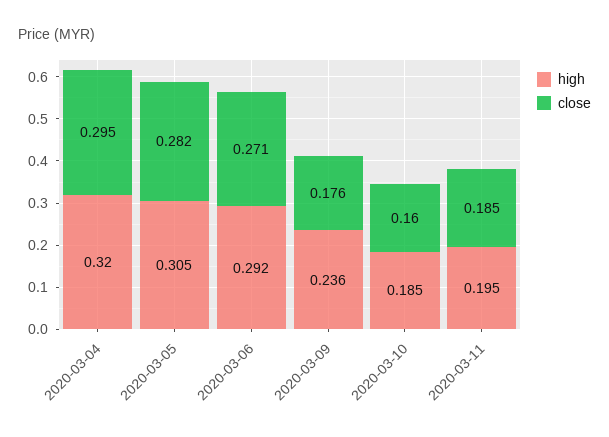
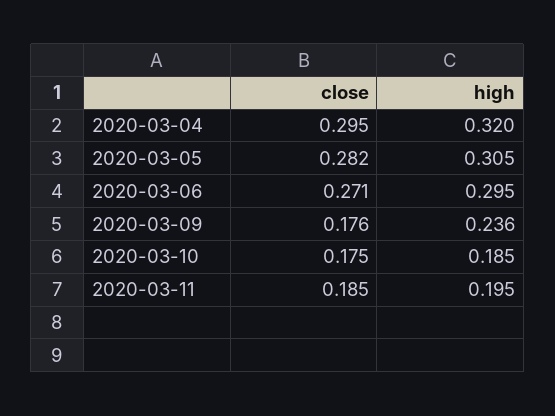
high, 2020-03-06: 0.292 -> 0.295
close, 2020-03-10: 0.16 -> 0.175

